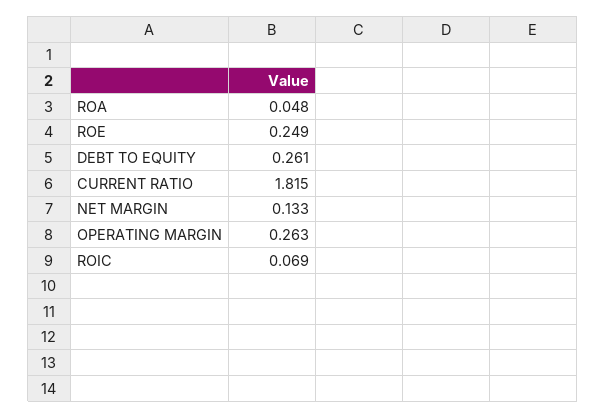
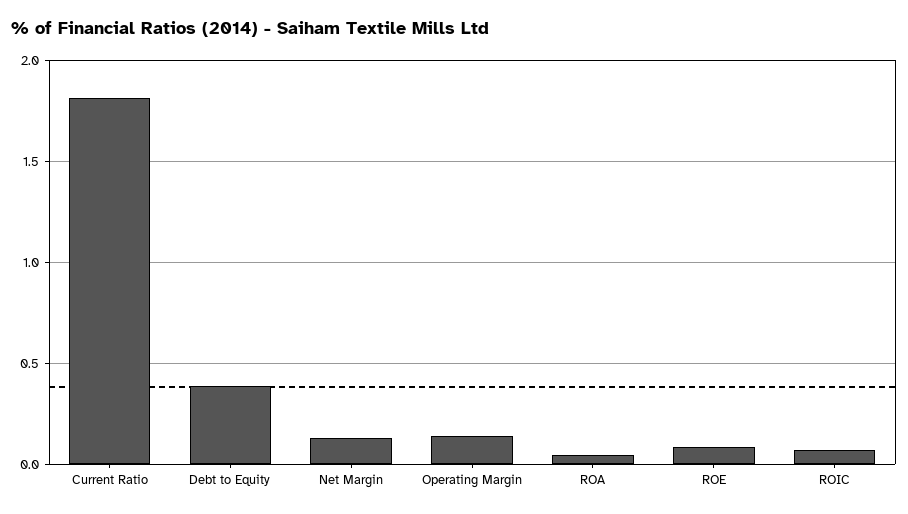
ROE: 0.249 -> 0.1
DEBT TO EQUITY: 0.261 -> 0.4
OPERATING MARGIN: 0.263 -> 0.15

